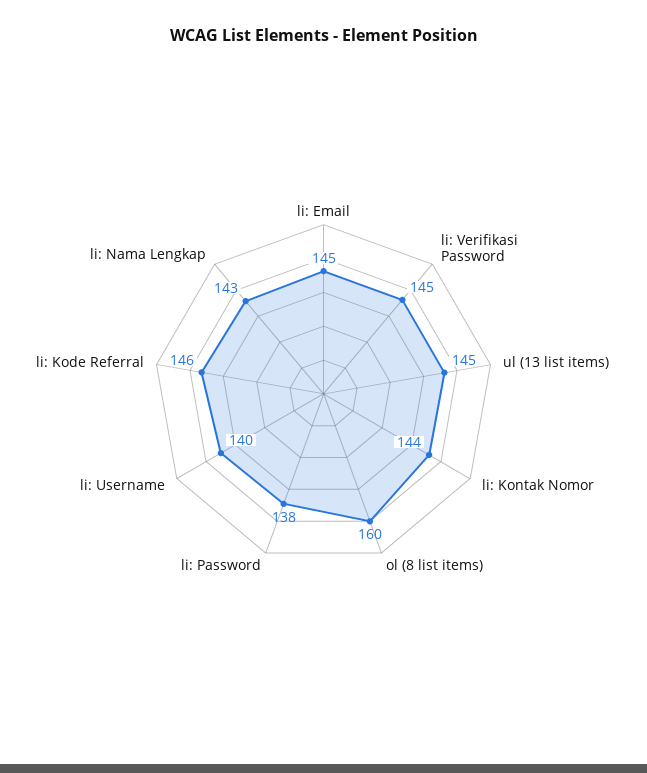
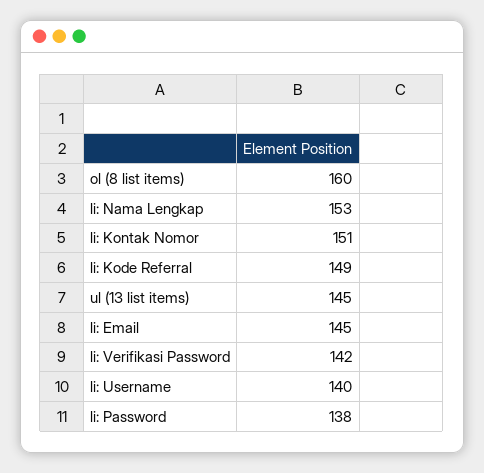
li: Verifikasi Password: 145 -> 142
li: Kontak Nomor: 144 -> 151
li: Kode Referral: 146 -> 149
li: Nama Lengkap: 143 -> 153

